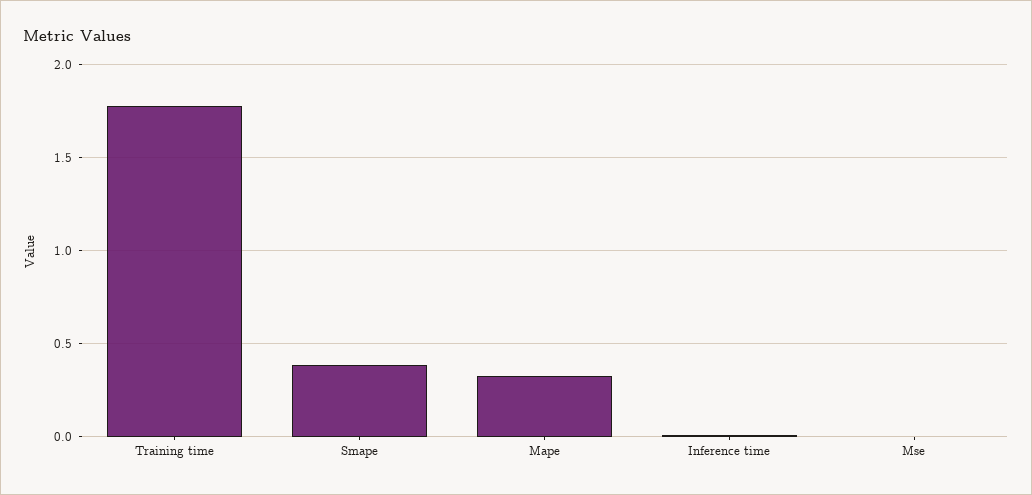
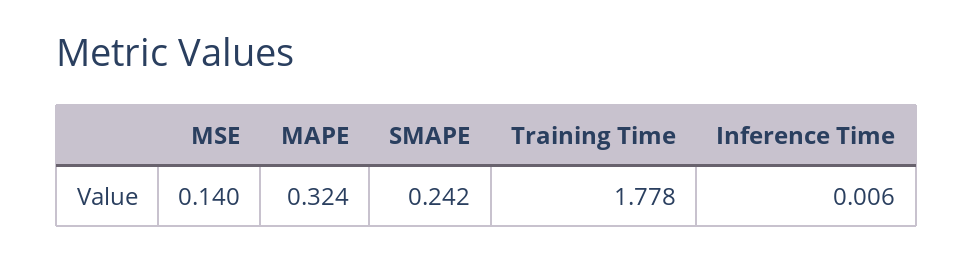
Smape: 0.4 -> 0.242
Mse: 0 -> 0.14

